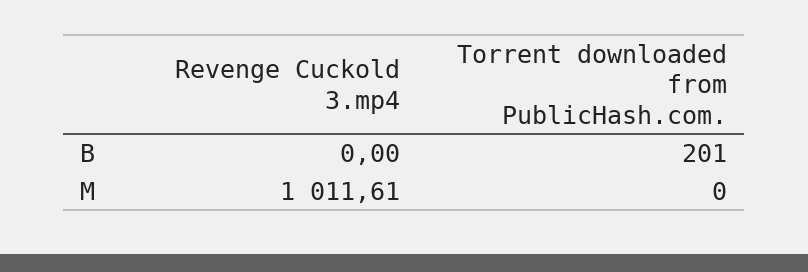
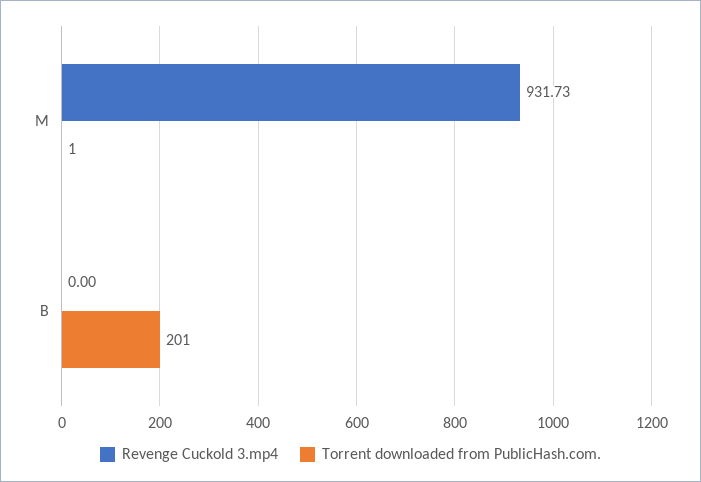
Revenge Cuckold 3.mp4, M: 1011.61 -> 931.73
Torrent downloaded from PublicHash.com., M: 0 -> 1

